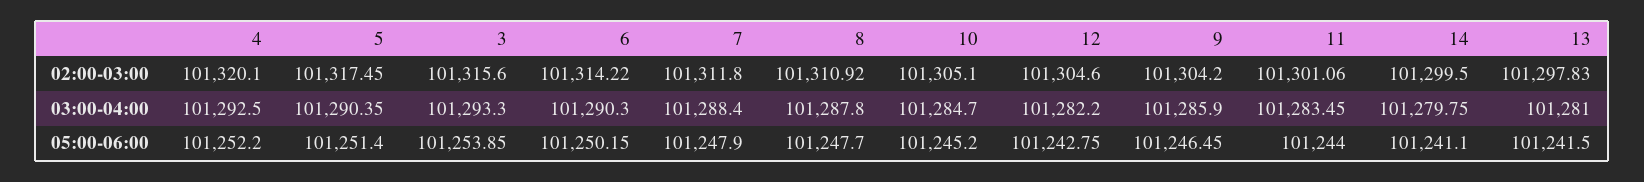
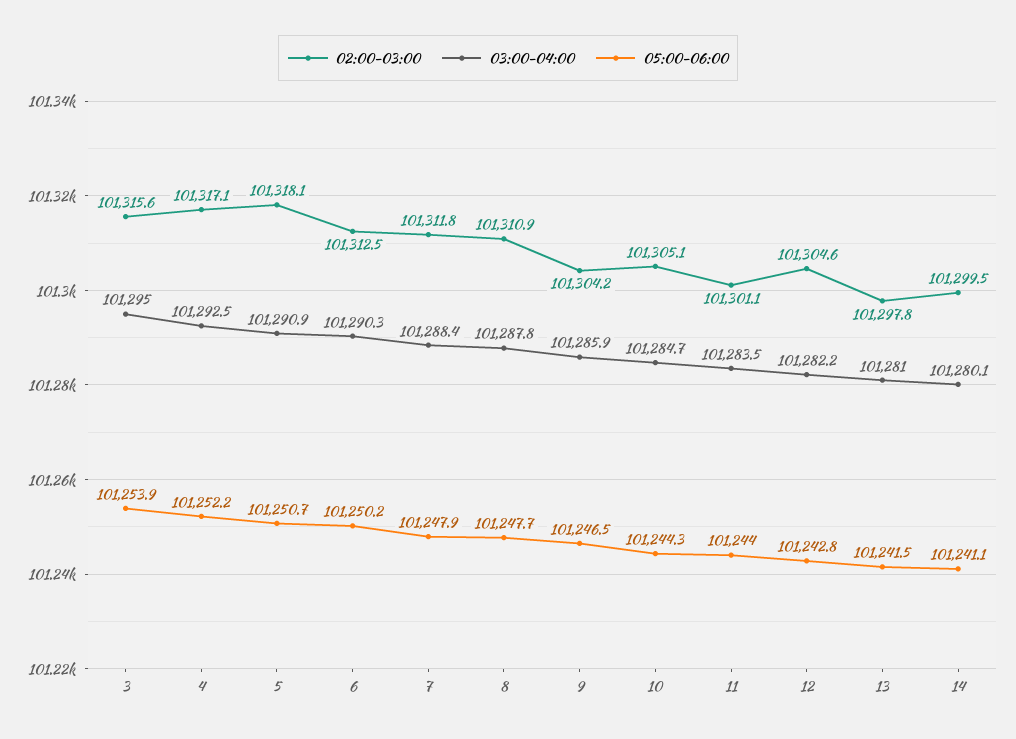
02:00-03:00, 4: 101320.1 -> 101317.1
02:00-03:00, 5: 101317.45 -> 101318.1
02:00-03:00, 6: 101314.22 -> 101312.5
03:00-04:00, 5: 101290.35 -> 101290.9
03:00-04:00, 3: 101293.3 -> 101295
03:00-04:00, 14: 101279.75 -> 101280.1
05:00-06:00, 5: 101251.4 -> 101250.7
05:00-06:00, 10: 101245.2 -> 101244.3

